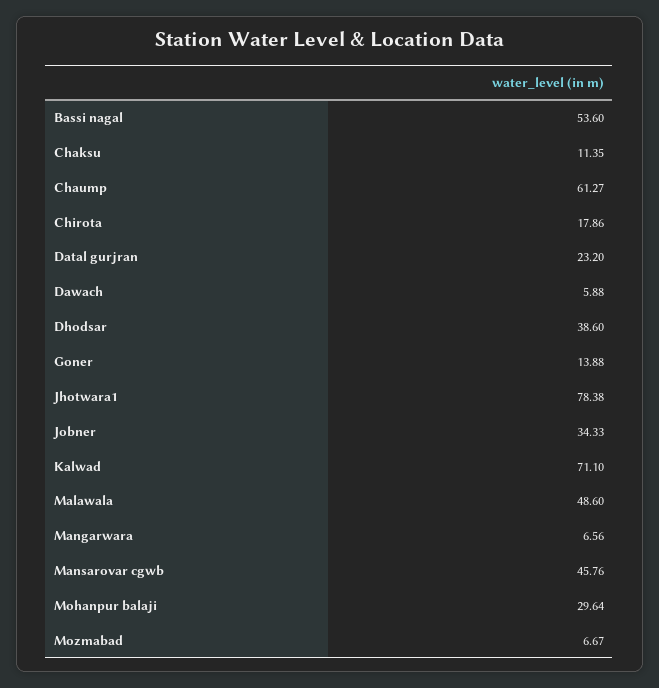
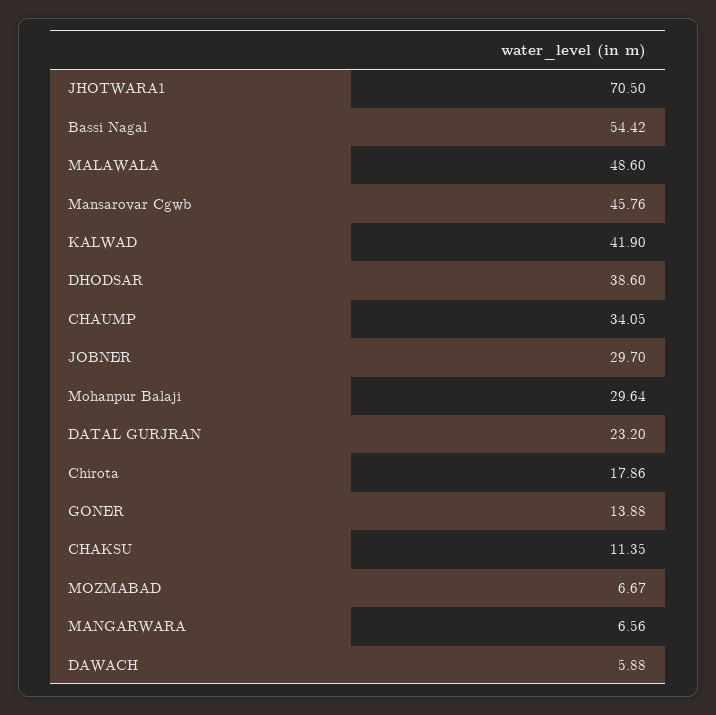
Bassi nagal: 53.6 -> 54.42
Chaump: 61.27 -> 34.05
Jhotwara1: 78.38 -> 70.5
Jobner: 34.33 -> 29.7
Kalwad: 71.1 -> 41.9

